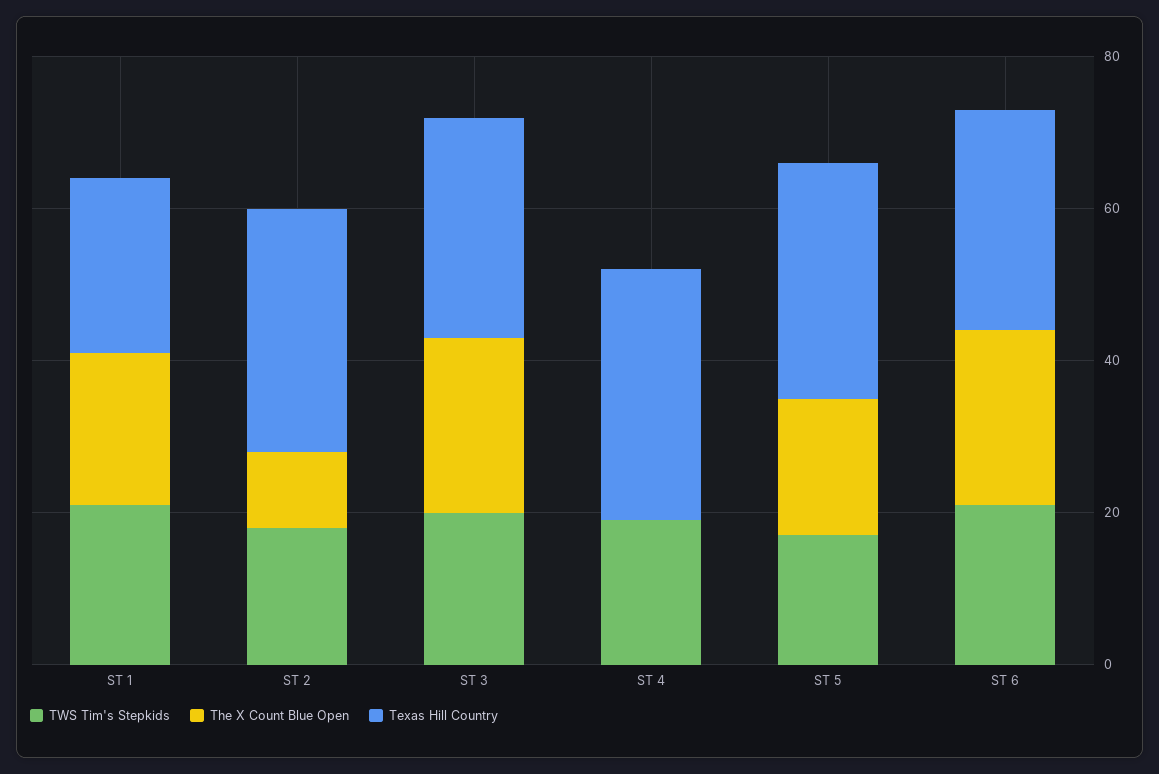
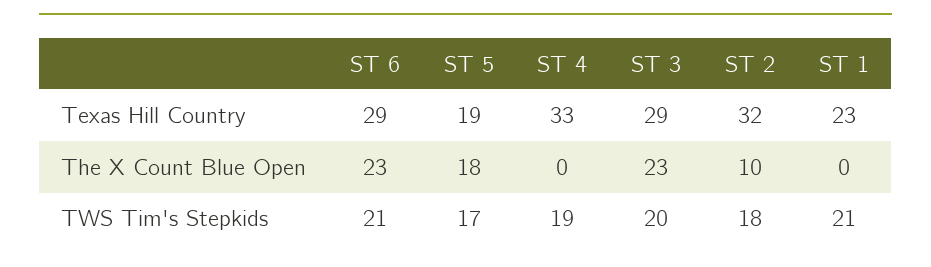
The X Count Blue Open, ST 1: 20 -> 0
Texas Hill Country, ST 5: 30 -> 19

